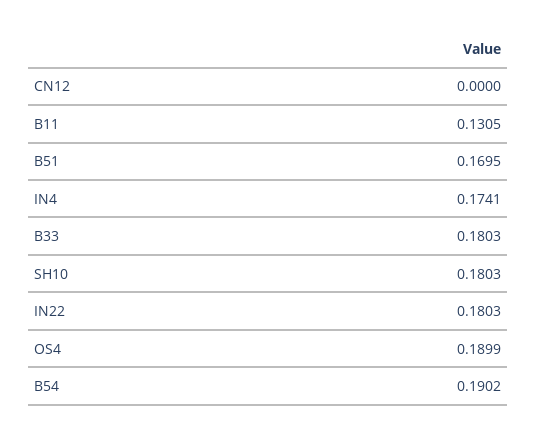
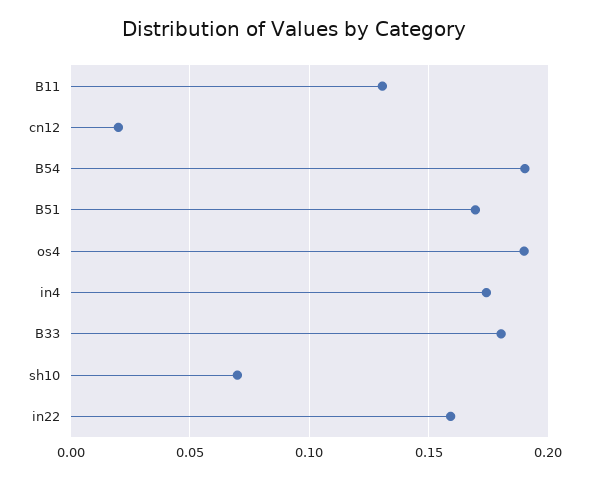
CN12: 0 -> 0.02
SH10: 0.1803 -> 0.07
IN22: 0.1803 -> 0.16

